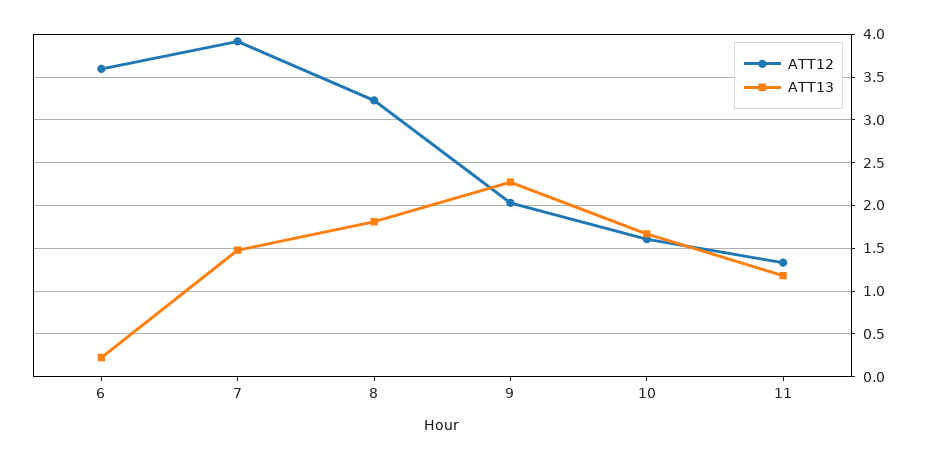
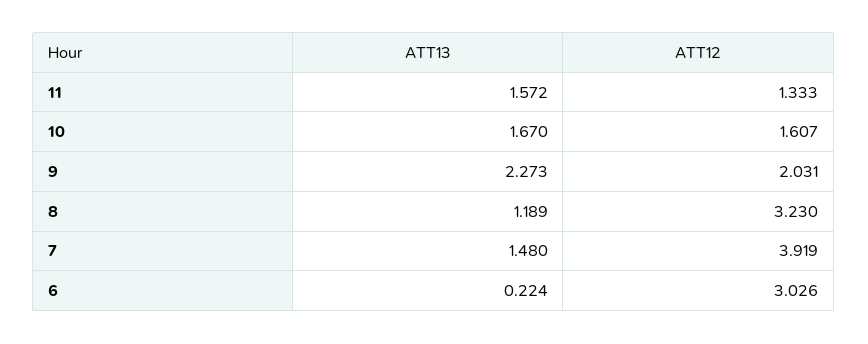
ATT12, 6: 3.6 -> 3.026
ATT13, 8: 1.8 -> 1.189
ATT13, 11: 1.2 -> 1.572

